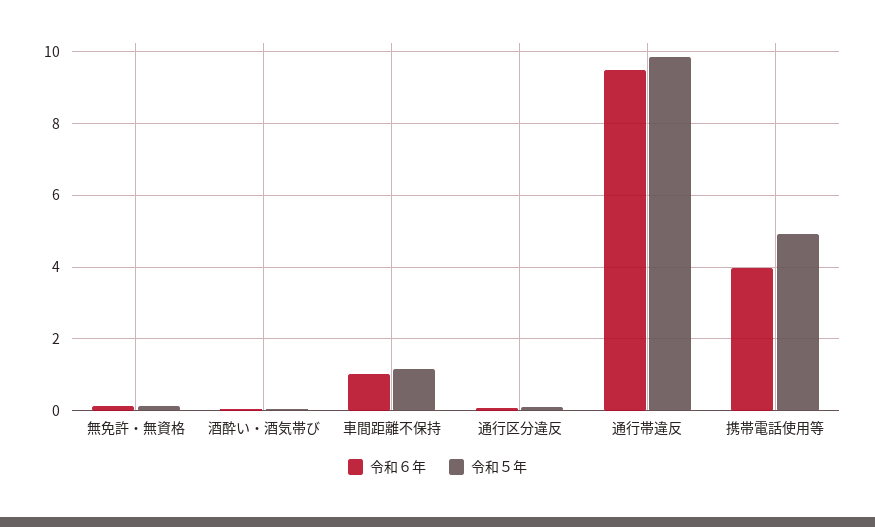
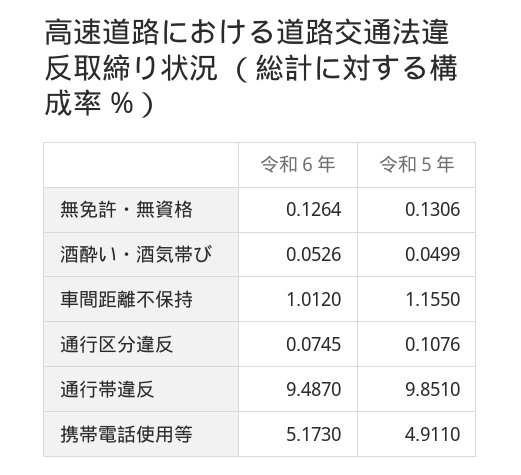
令和６年, 携帯電話使用等: 4 -> 5.173

